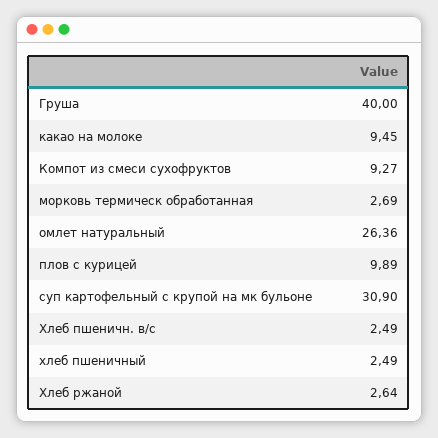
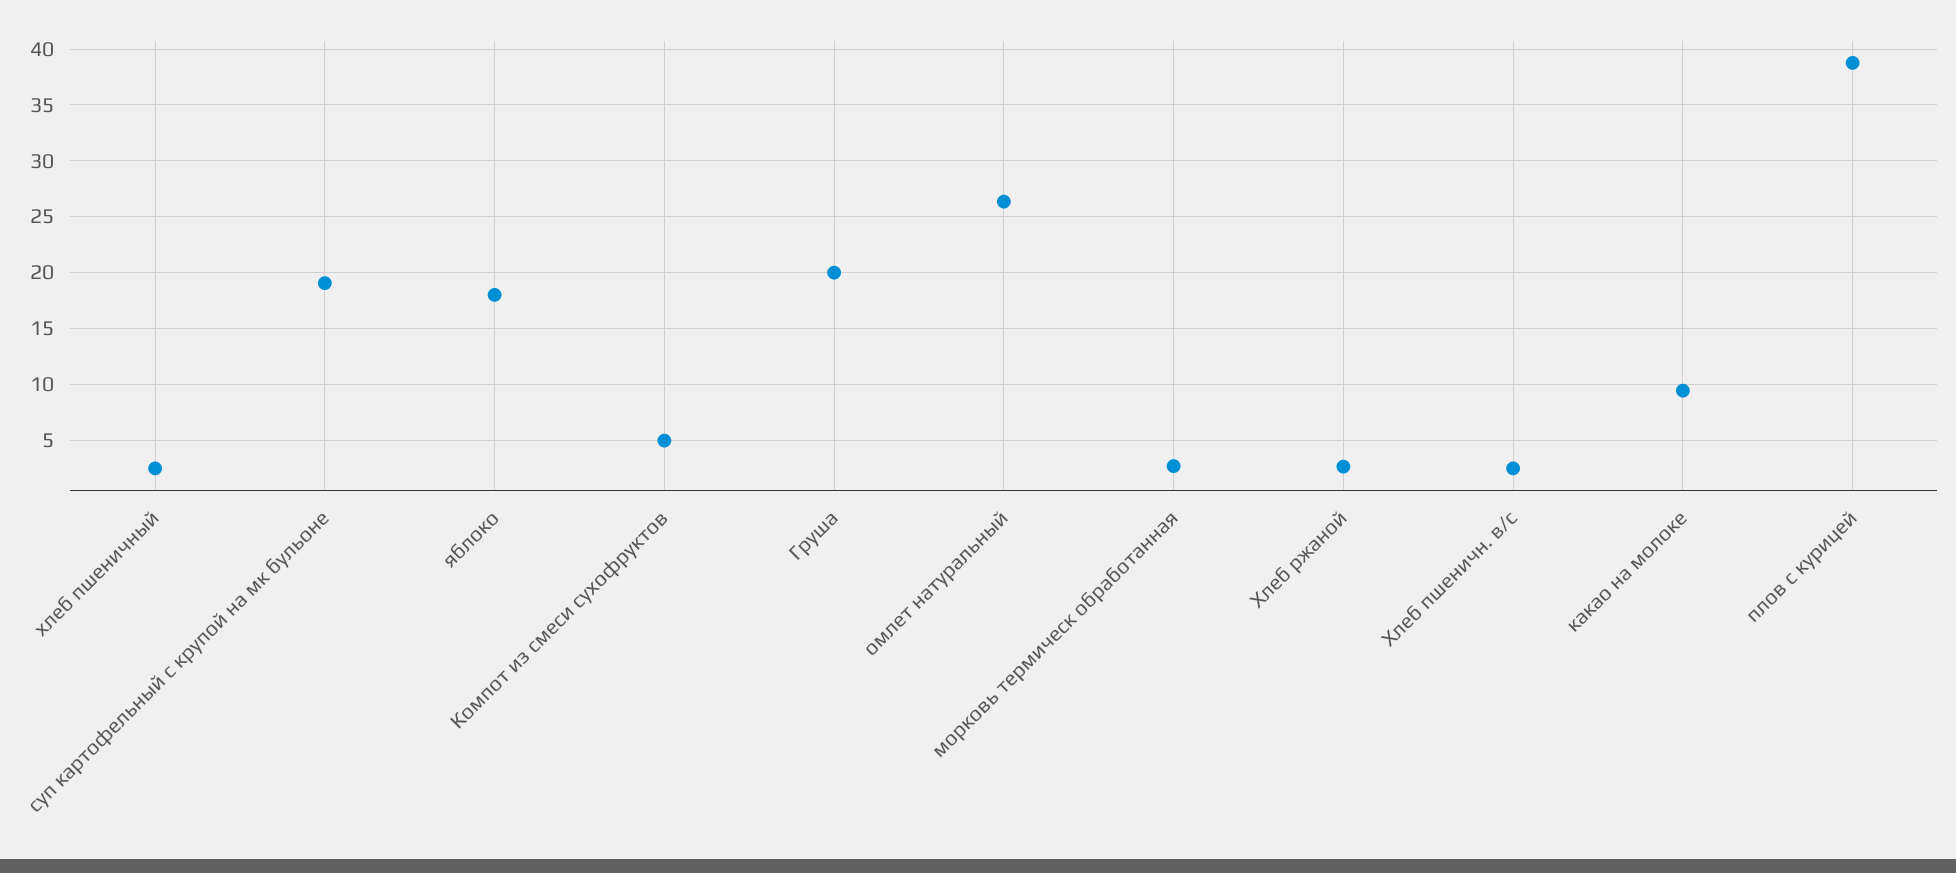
Груша: 40 -> 20
Компот из смеси сухофруктов: 9.27 -> 5
плов с курицей: 9.89 -> 39
суп картофельный с крупой на мк бульоне: 30.9 -> 19
яблоко: none -> 18

